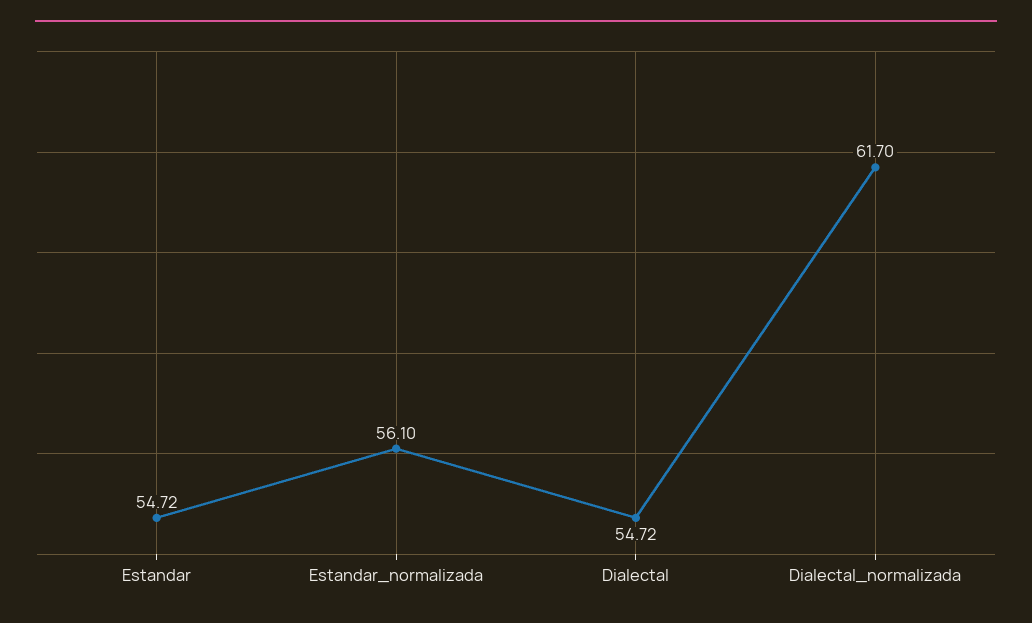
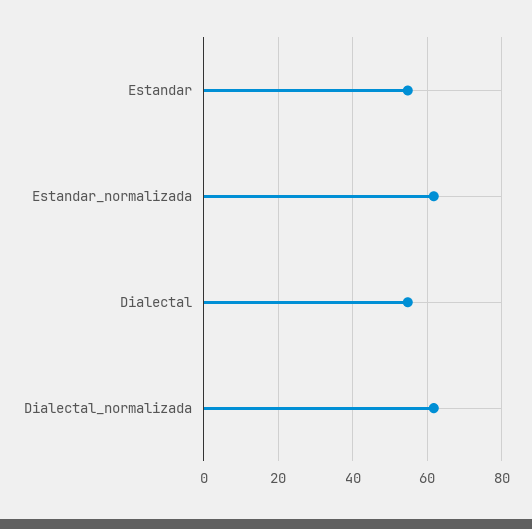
Estandar_normalizada: 56.1 -> 62

